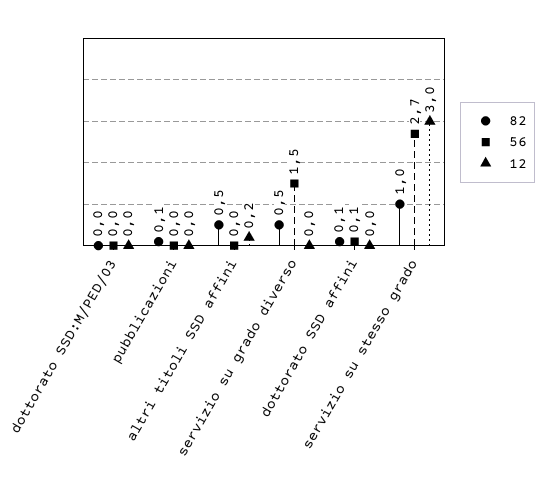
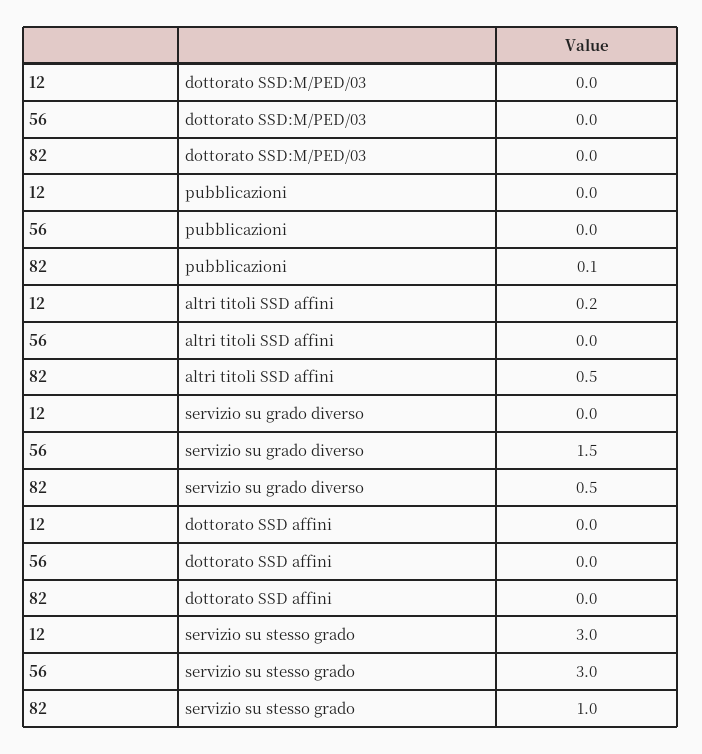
82, dottorato SSD affini: 0.1 -> 0
56, dottorato SSD affini: 0.1 -> 0
56, servizio su stesso grado: 2.7 -> 3

